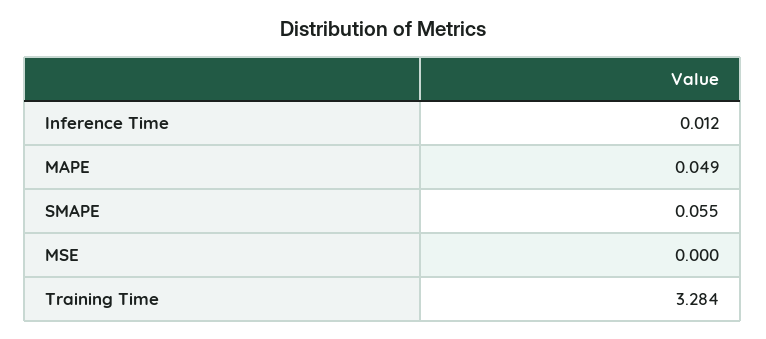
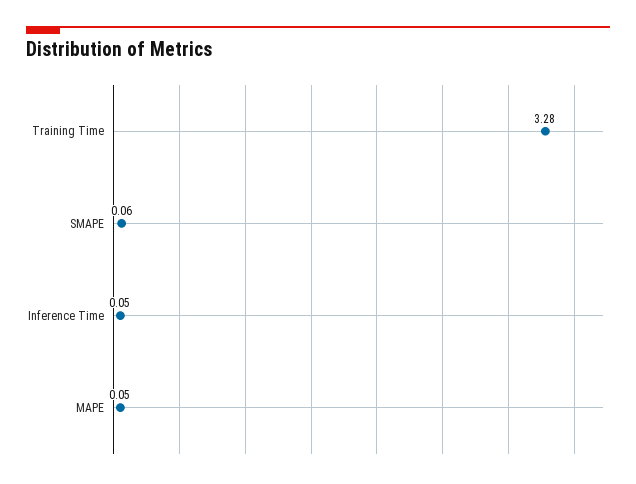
Inference Time: 0.012 -> 0.05
MSE: 0 -> none

